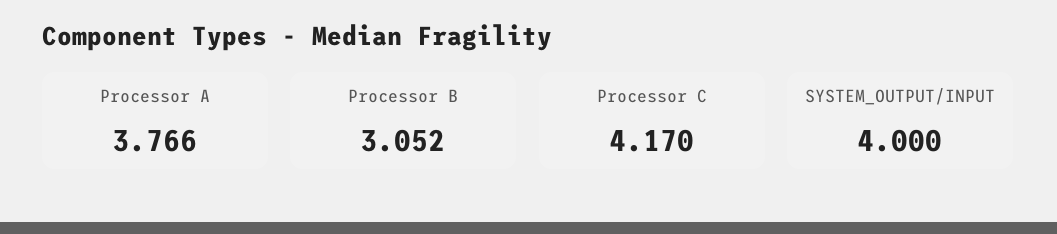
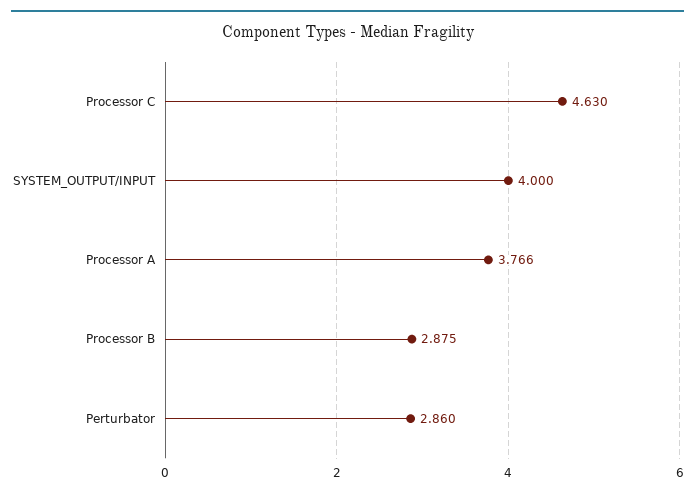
Processor B: 3.052 -> 2.875
Processor C: 4.17 -> 4.63
Perturbator: none -> 2.86

